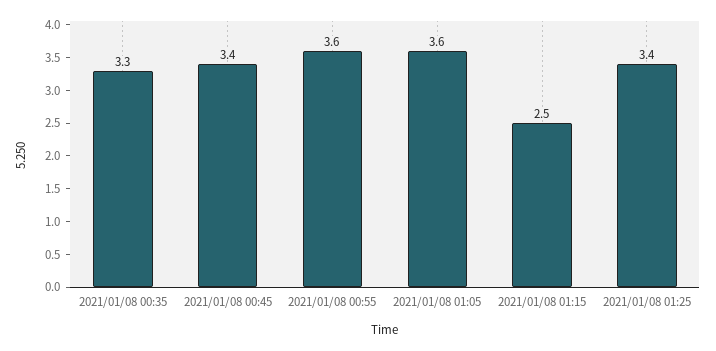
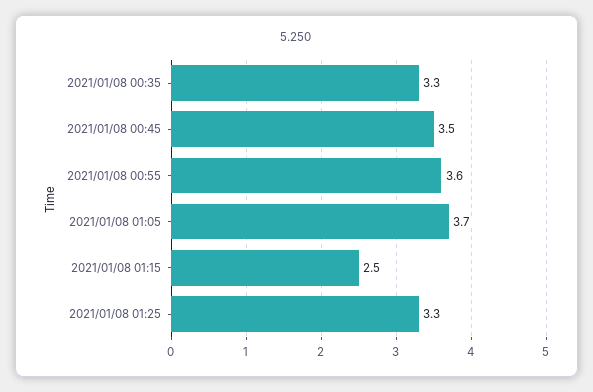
2021/01/08 00:45: 3.4 -> 3.5
2021/01/08 01:05: 3.6 -> 3.7
2021/01/08 01:25: 3.4 -> 3.3

